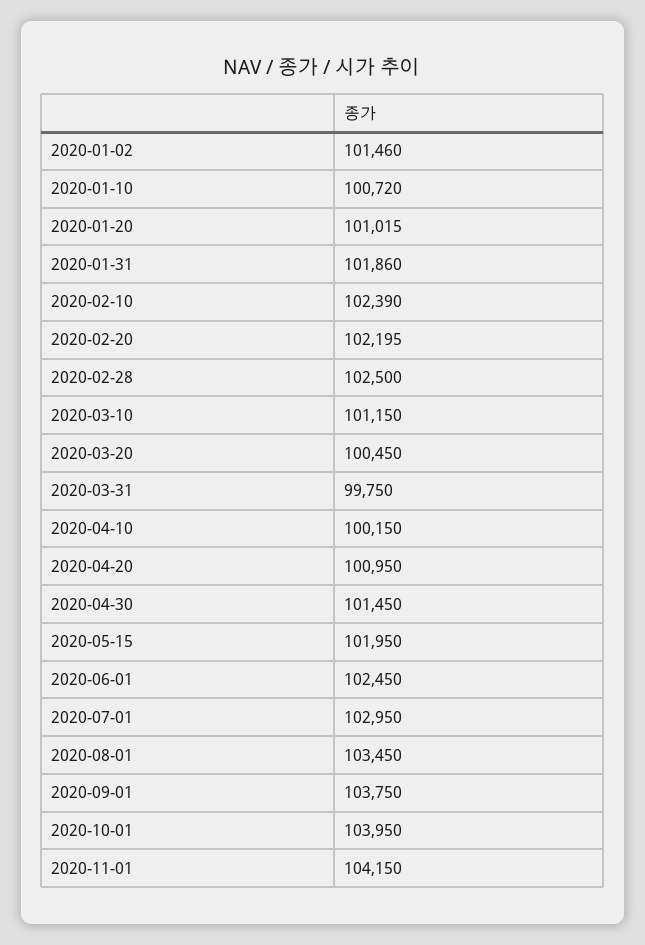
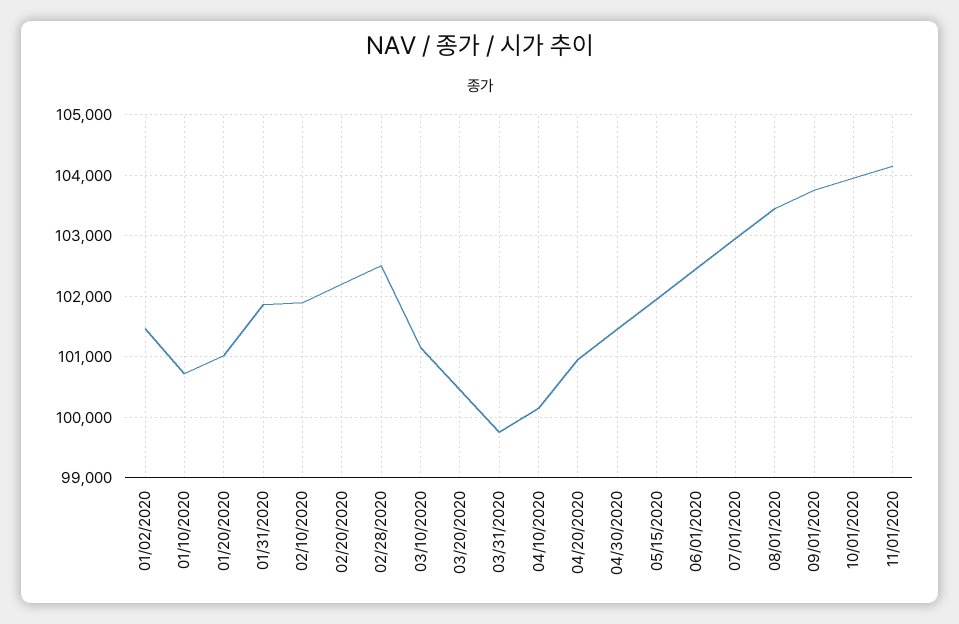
2020-02-10: 102390 -> 101900

